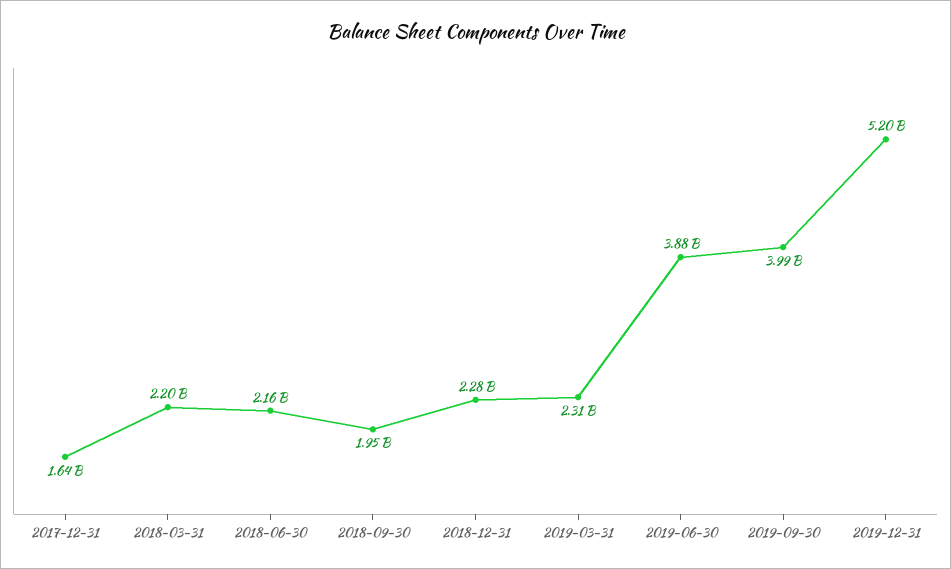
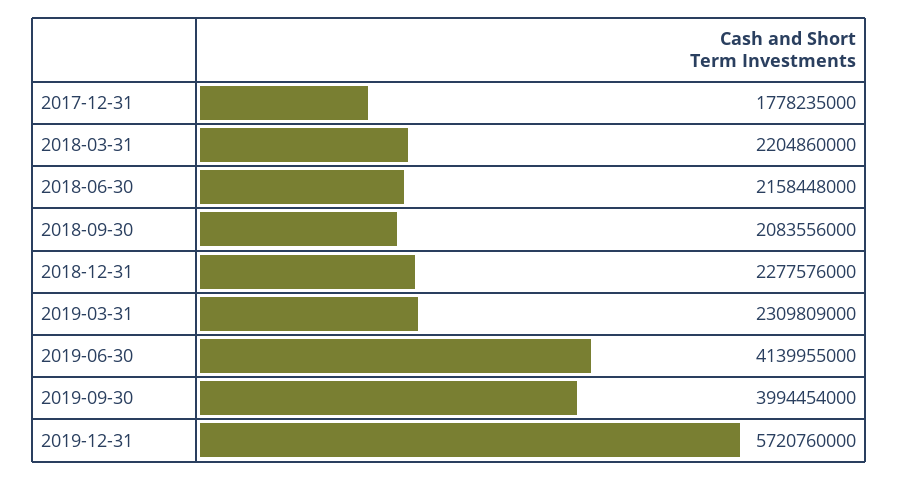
2017-12-31: 1640000000 -> 1778235000
2018-09-30: 1950000000 -> 2083556000
2019-06-30: 3880000000 -> 4139955000
2019-12-31: 5200000000 -> 5720760000

